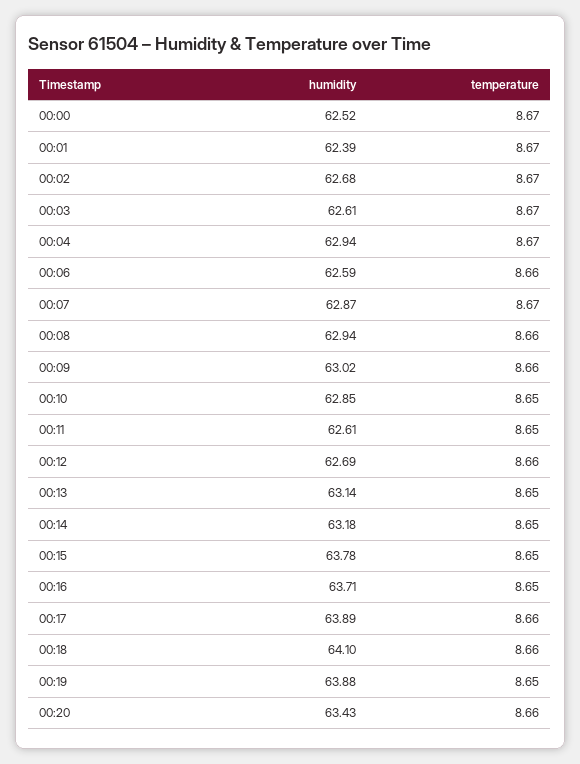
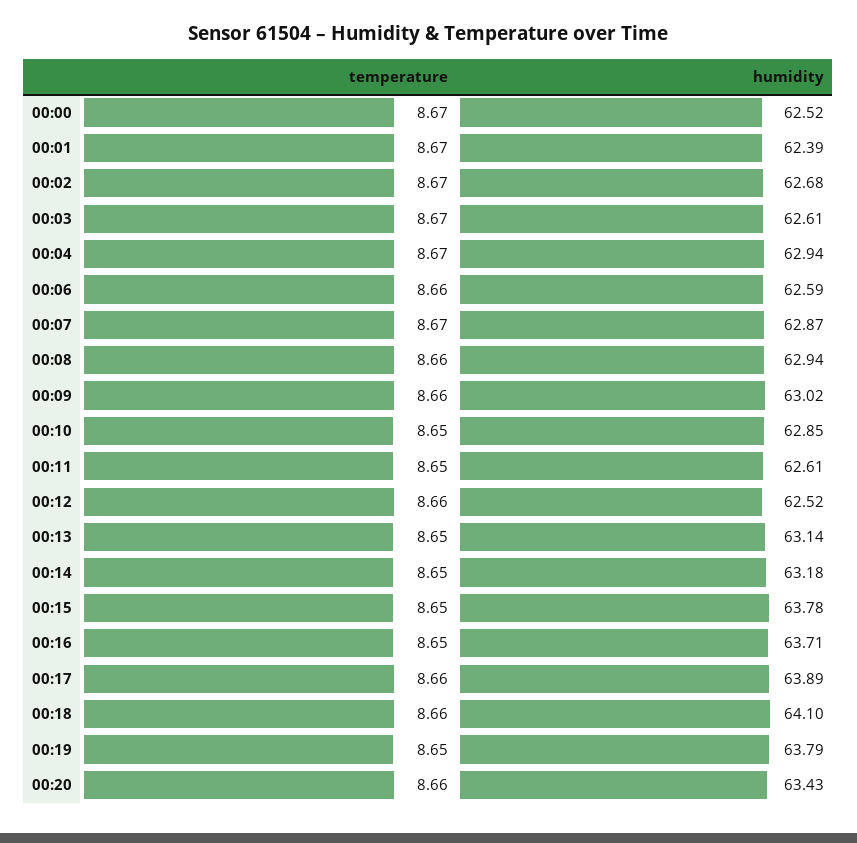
humidity, 00:12: 62.69 -> 62.52
humidity, 00:19: 63.88 -> 63.79

